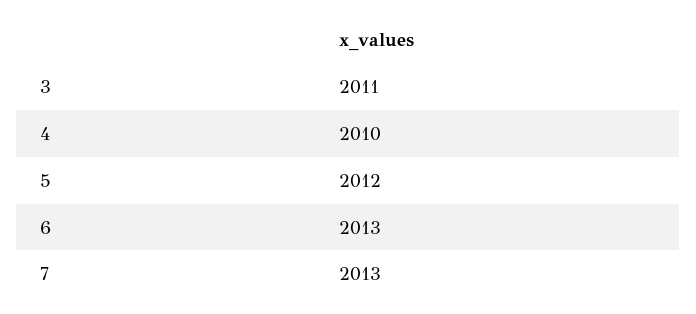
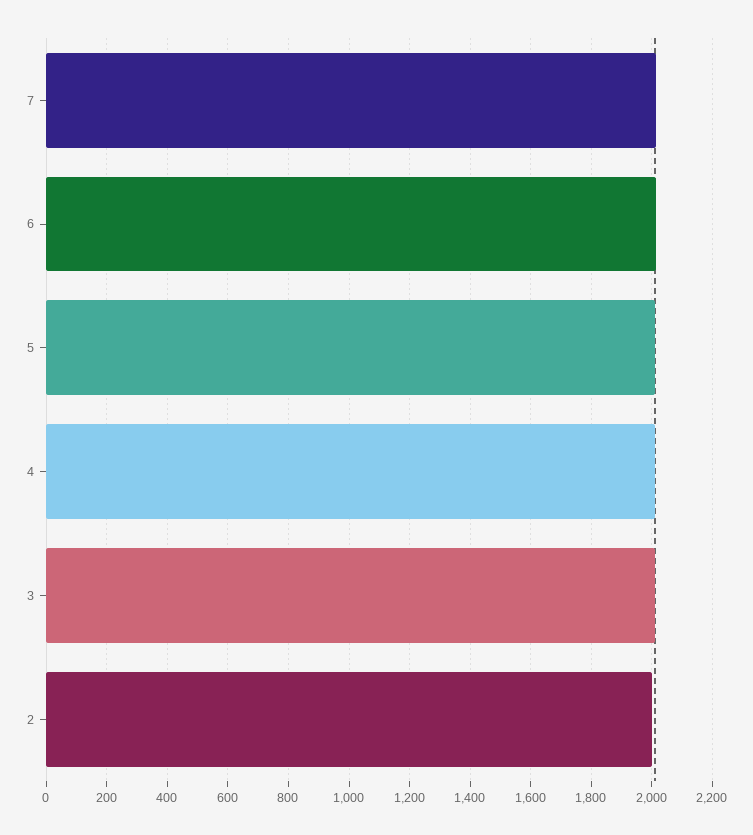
2: none -> 2000

